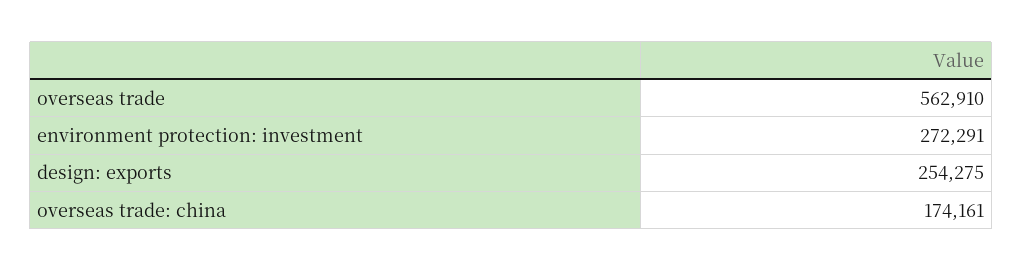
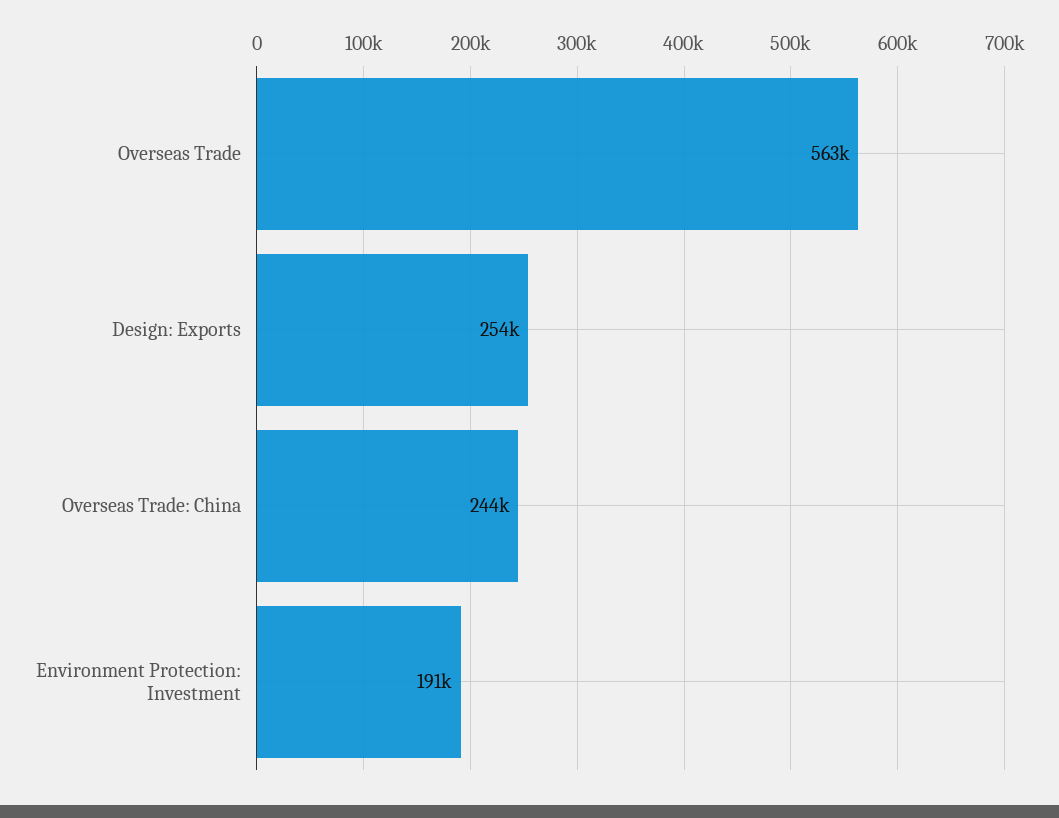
environment protection: investment: 272291 -> 191000
overseas trade: china: 174161 -> 244000

